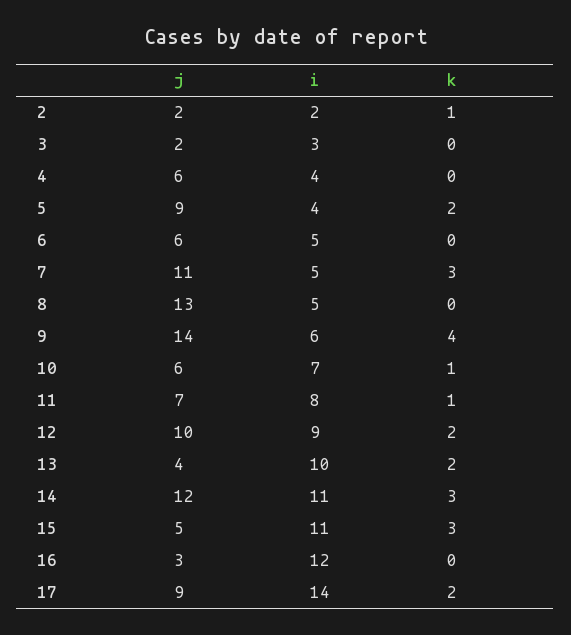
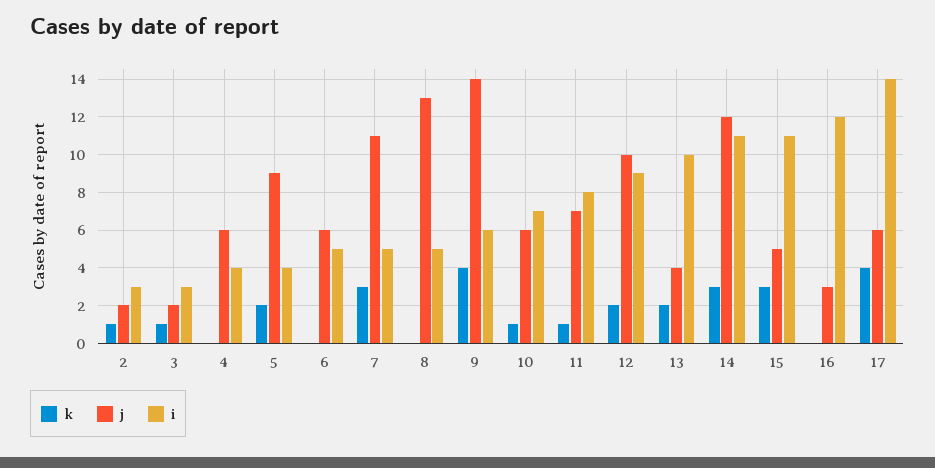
i, 2: 2 -> 3
k, 3: 0 -> 1
j, 17: 9 -> 6
k, 17: 2 -> 4

